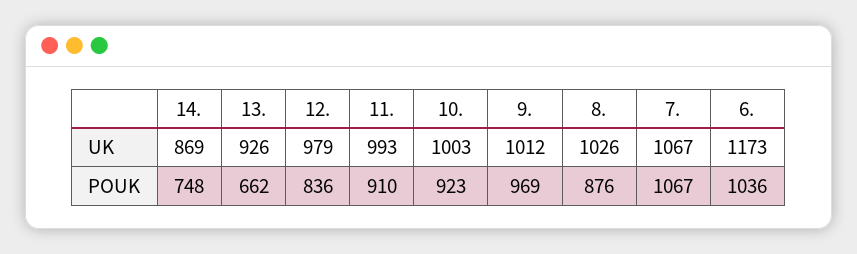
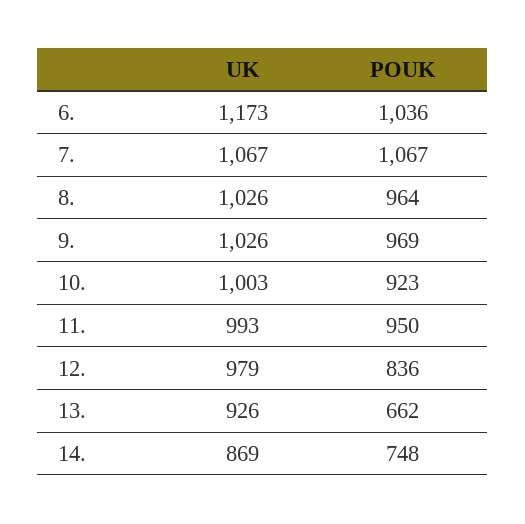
9., UK: 1012 -> 1026
11., POUK: 910 -> 950
8., POUK: 876 -> 964

